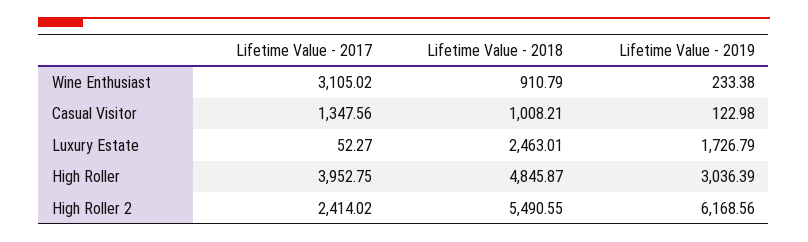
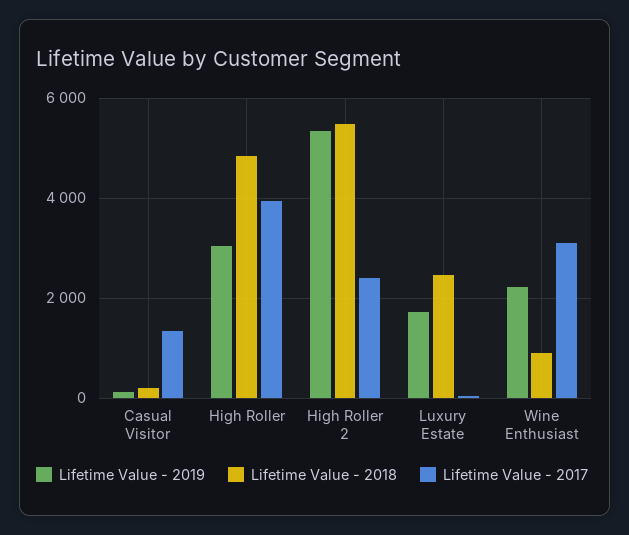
Lifetime Value - 2019, Wine Enthusiast: 233.38 -> 2200
Lifetime Value - 2018, Casual Visitor: 1008.21 -> 200
Lifetime Value - 2019, High Roller 2: 6168.56 -> 5400

